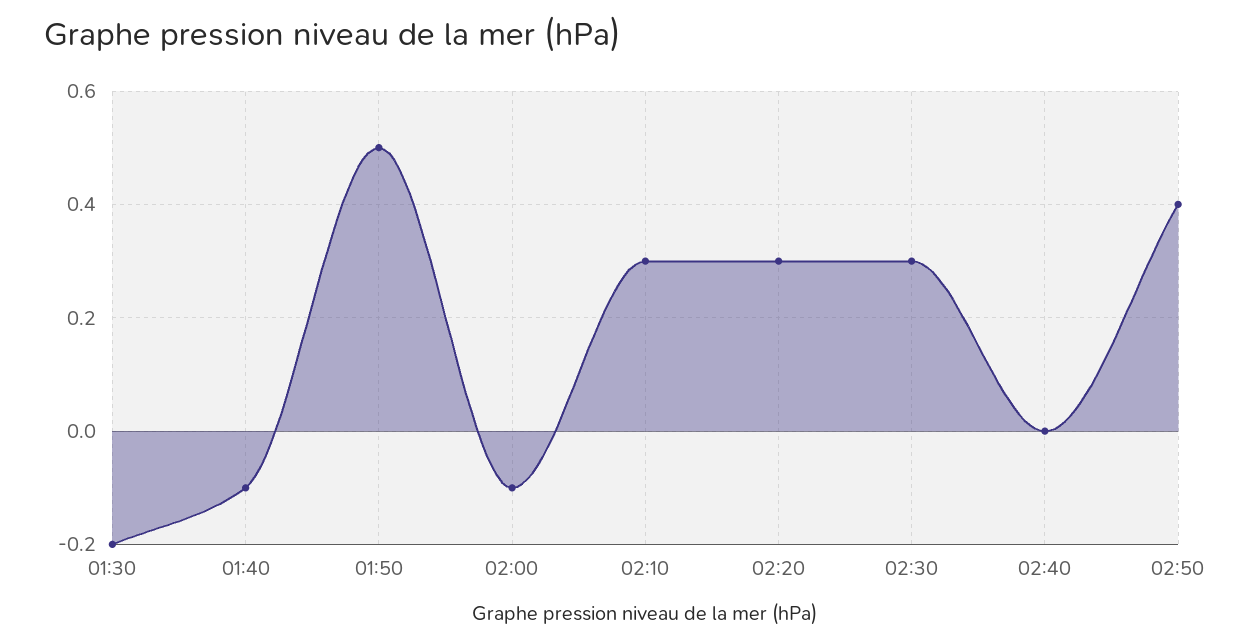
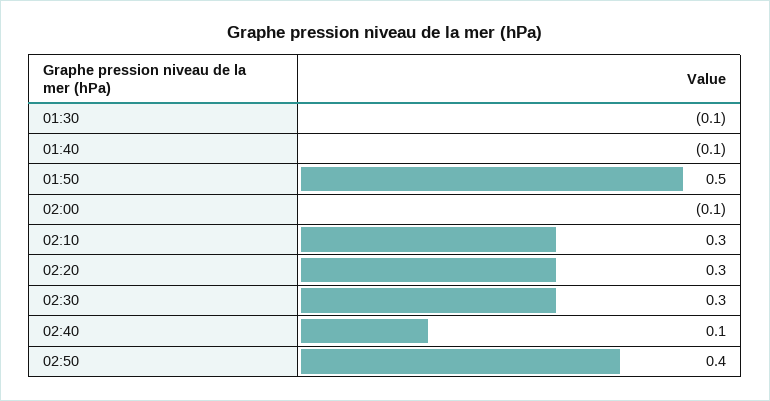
01:30: -0.2 -> -0.1
02:40: 0 -> 0.1

